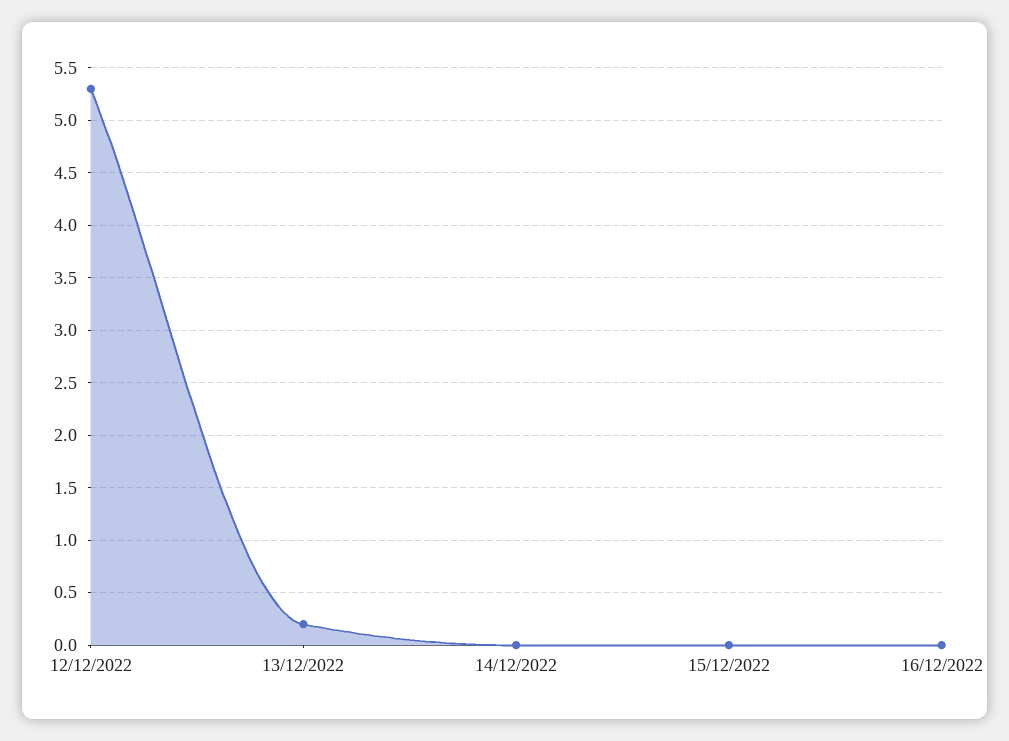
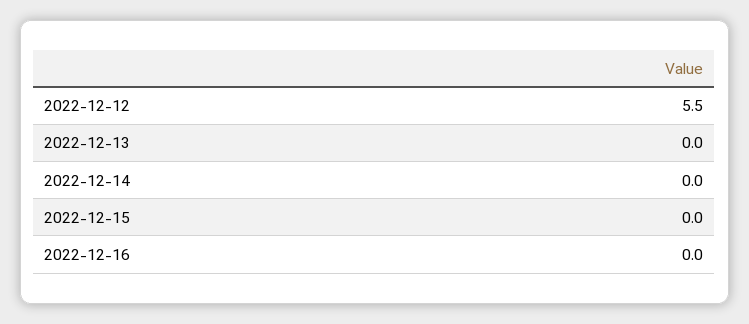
12/12/2022: 5.3 -> 5.5
13/12/2022: 0.2 -> 0

